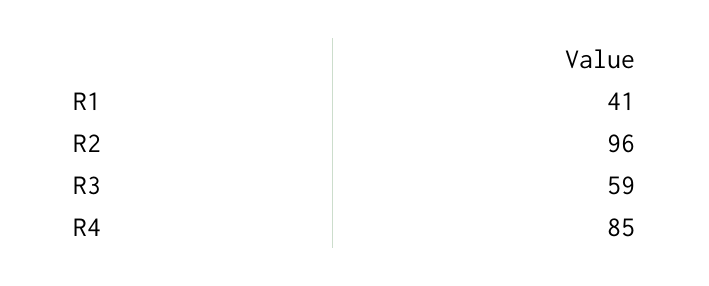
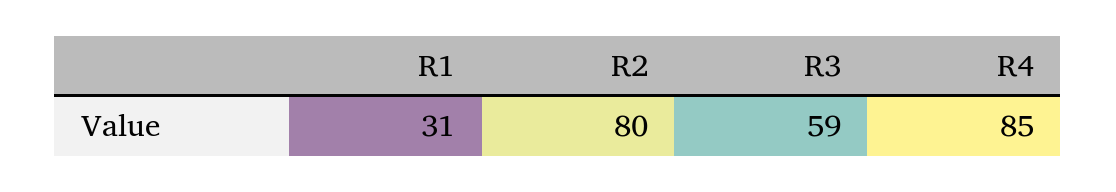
R1: 41 -> 31
R2: 96 -> 80

